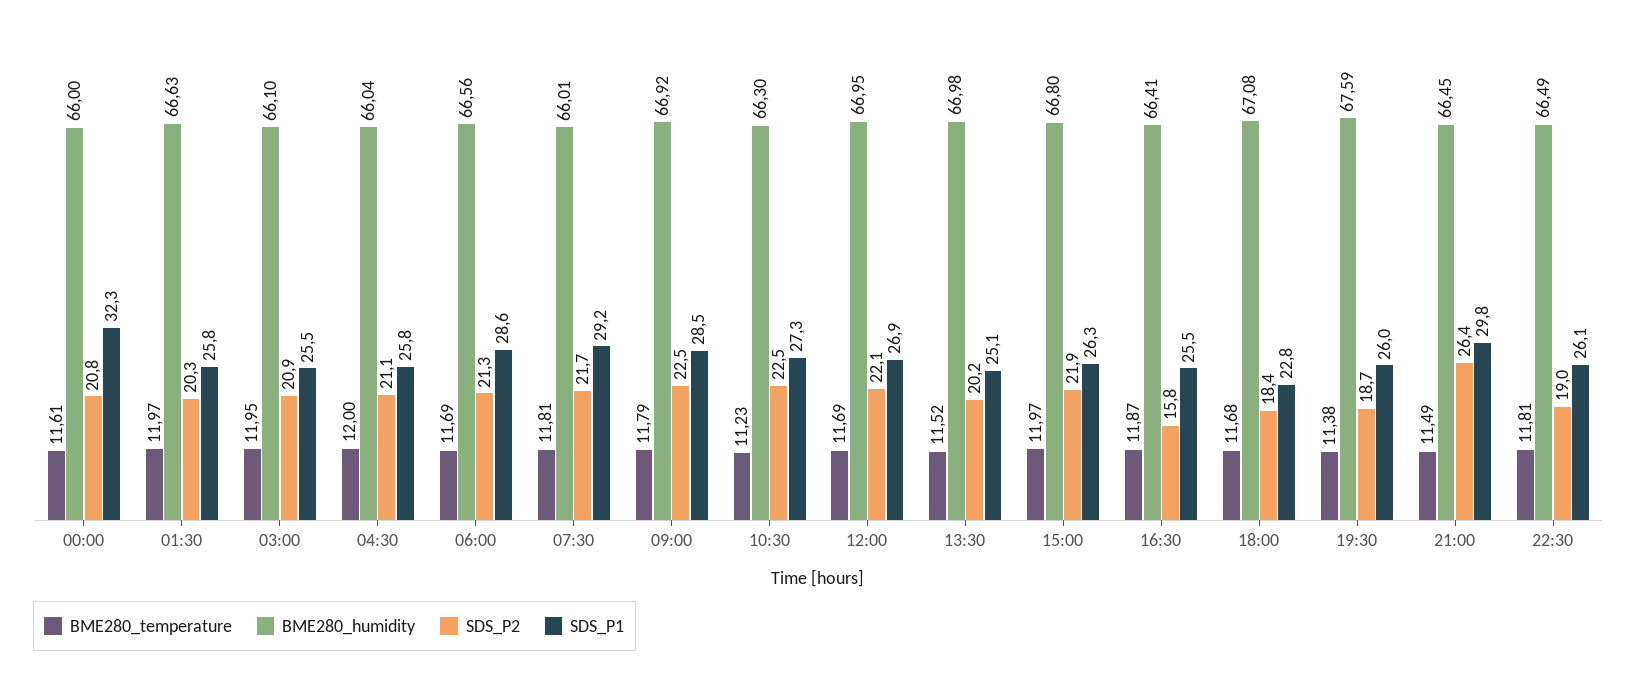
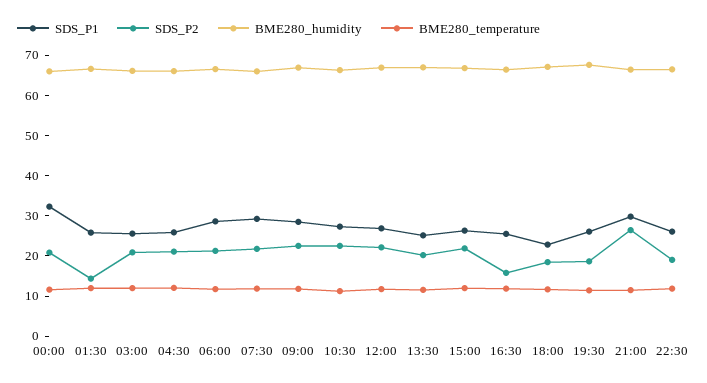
SDS_P2, 01:30: 20.3 -> 14

